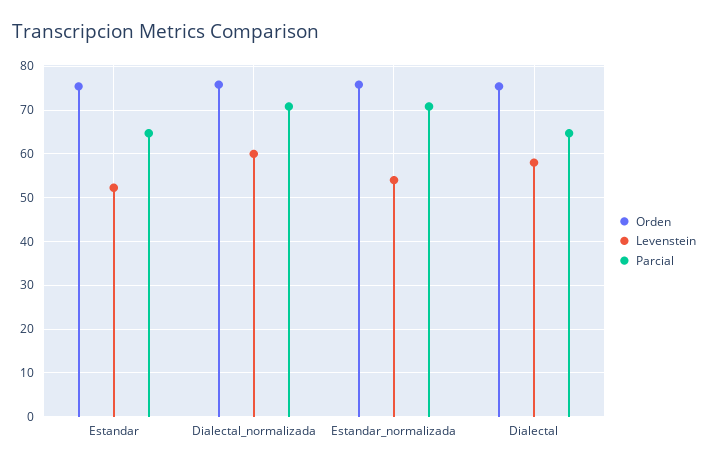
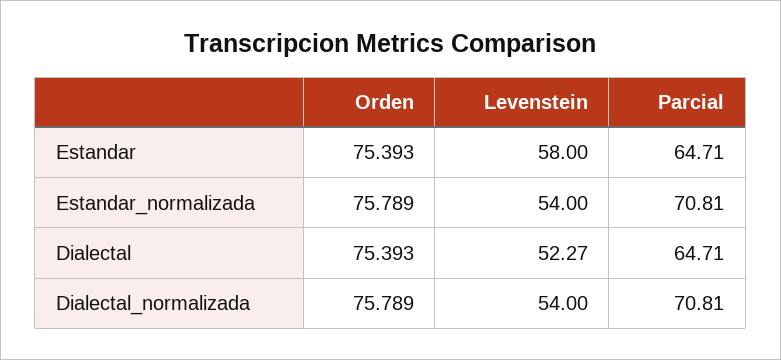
Levenstein, Estandar: 52 -> 58
Levenstein, Dialectal_normalizada: 60 -> 54
Levenstein, Dialectal: 58 -> 52.27

